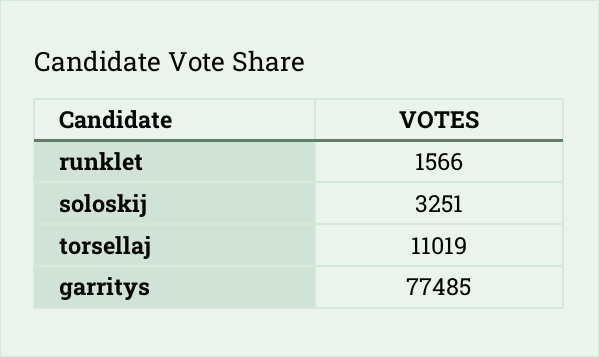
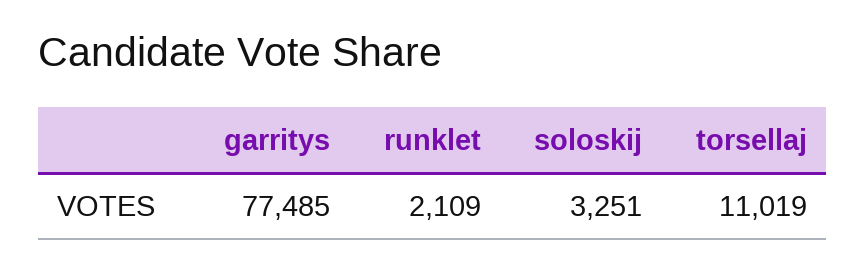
runklet: 1566 -> 2109

